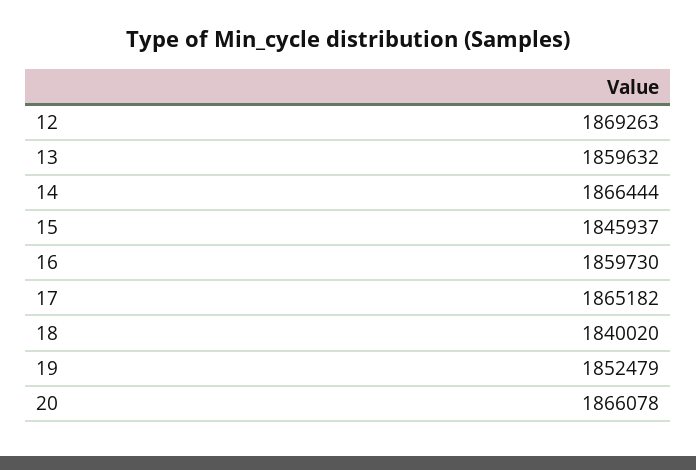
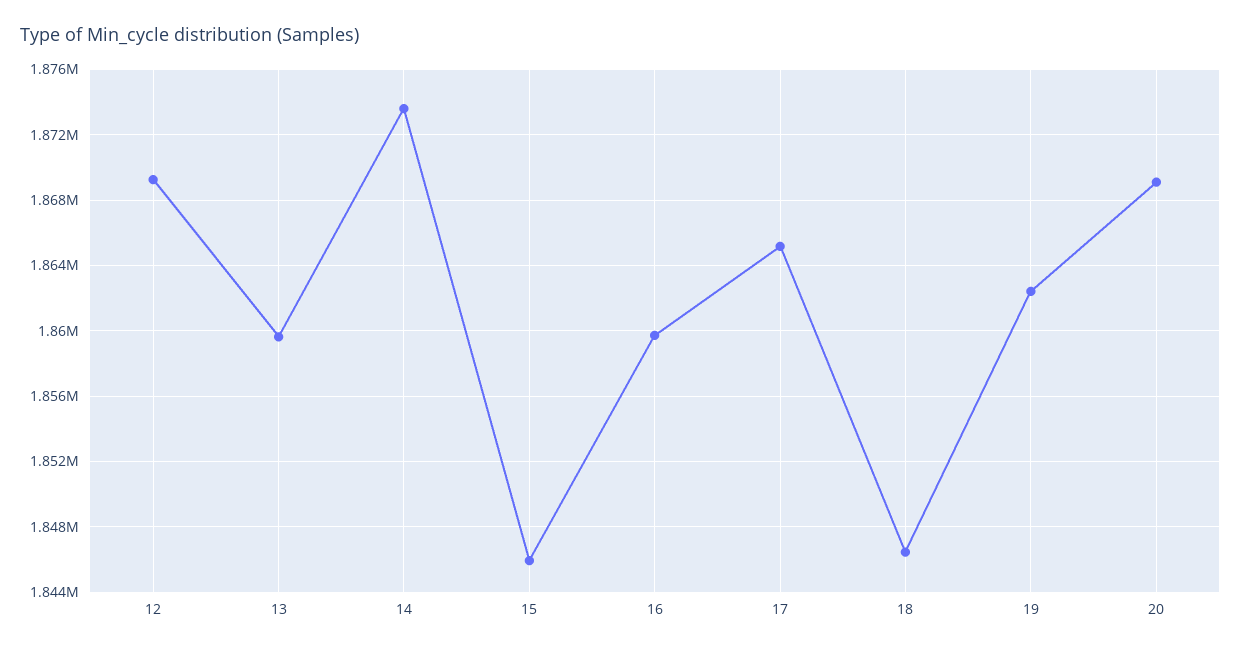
14: 1866444 -> 1873500
18: 1840020 -> 1846500
19: 1852479 -> 1862500
20: 1866078 -> 1869000

